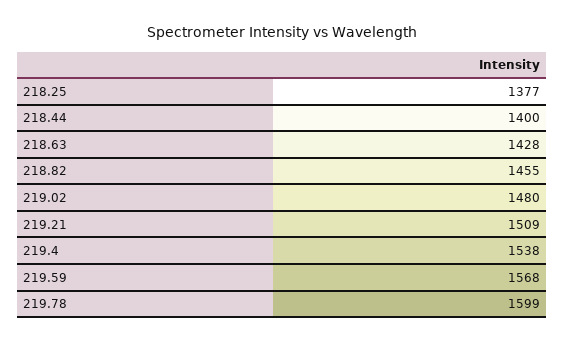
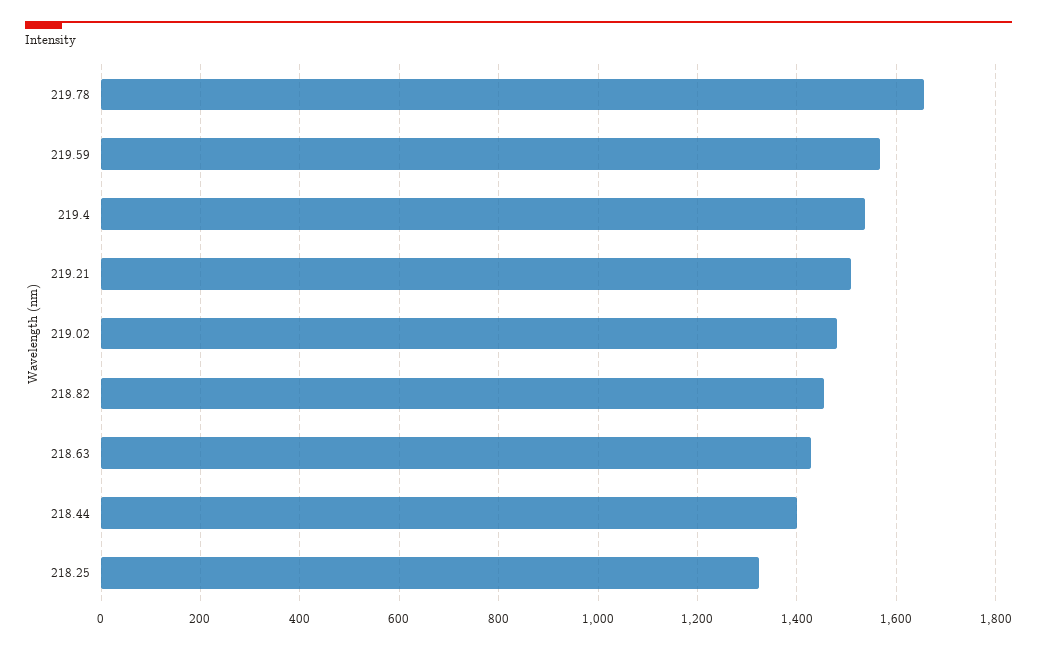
218.25: 1377 -> 1320
219.78: 1599 -> 1660

